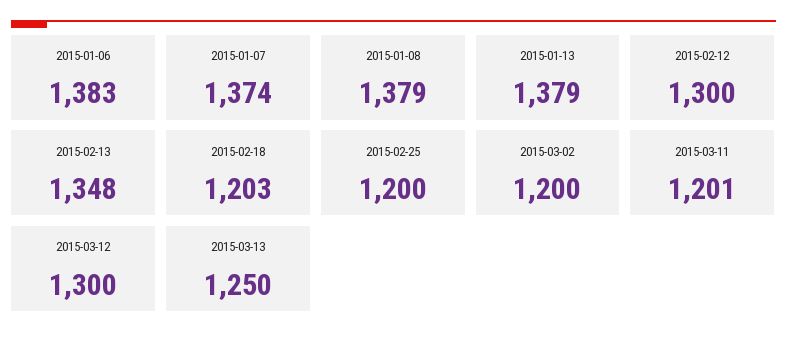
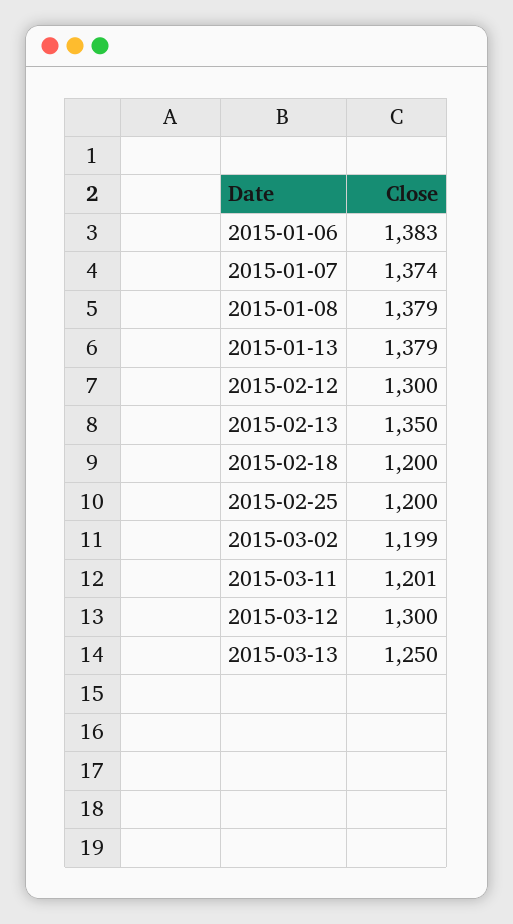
2015-02-13: 1348 -> 1350
2015-02-18: 1203 -> 1200
2015-03-02: 1200 -> 1199

